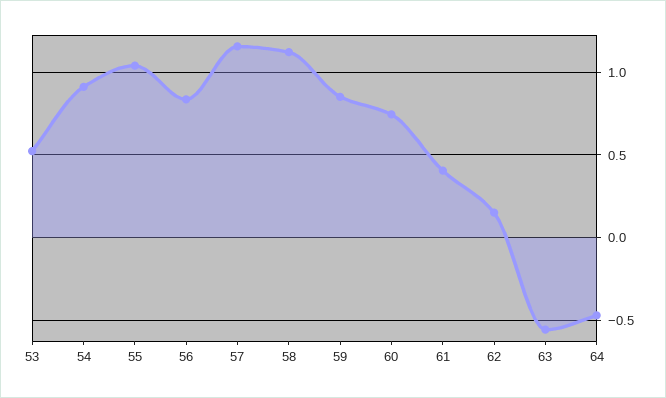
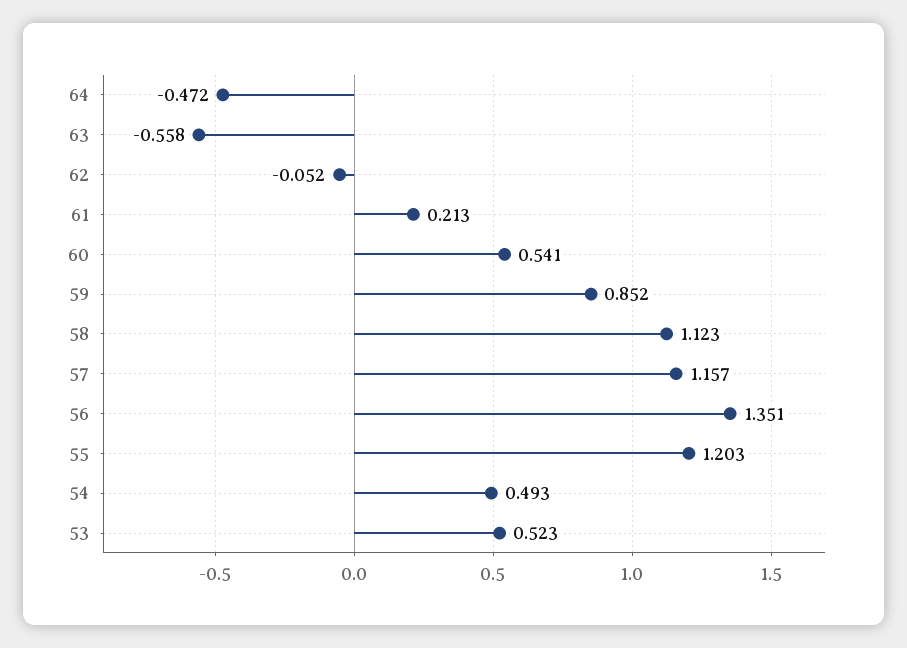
54: 0.9 -> 0.493
55: 1.05 -> 1.203
56: 0.85 -> 1.351
60: 0.75 -> 0.541
61: 0.4 -> 0.213
62: 0.15 -> -0.052

